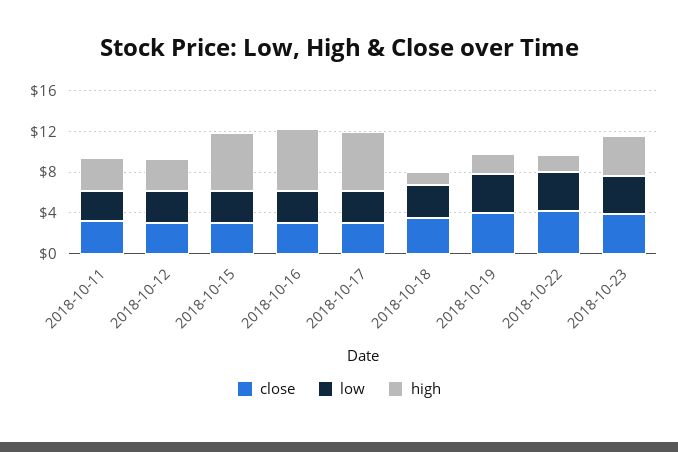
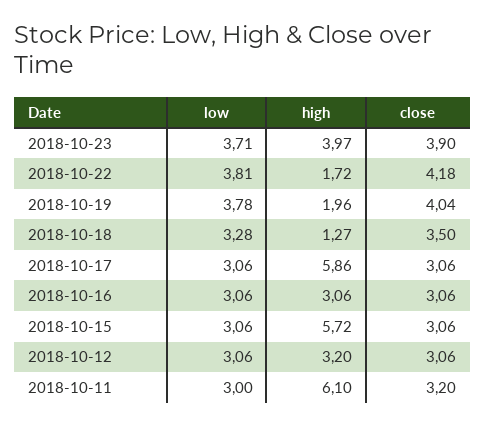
high, 2018-10-11: 3 -> 6.1
high, 2018-10-16: 6 -> 3.06

